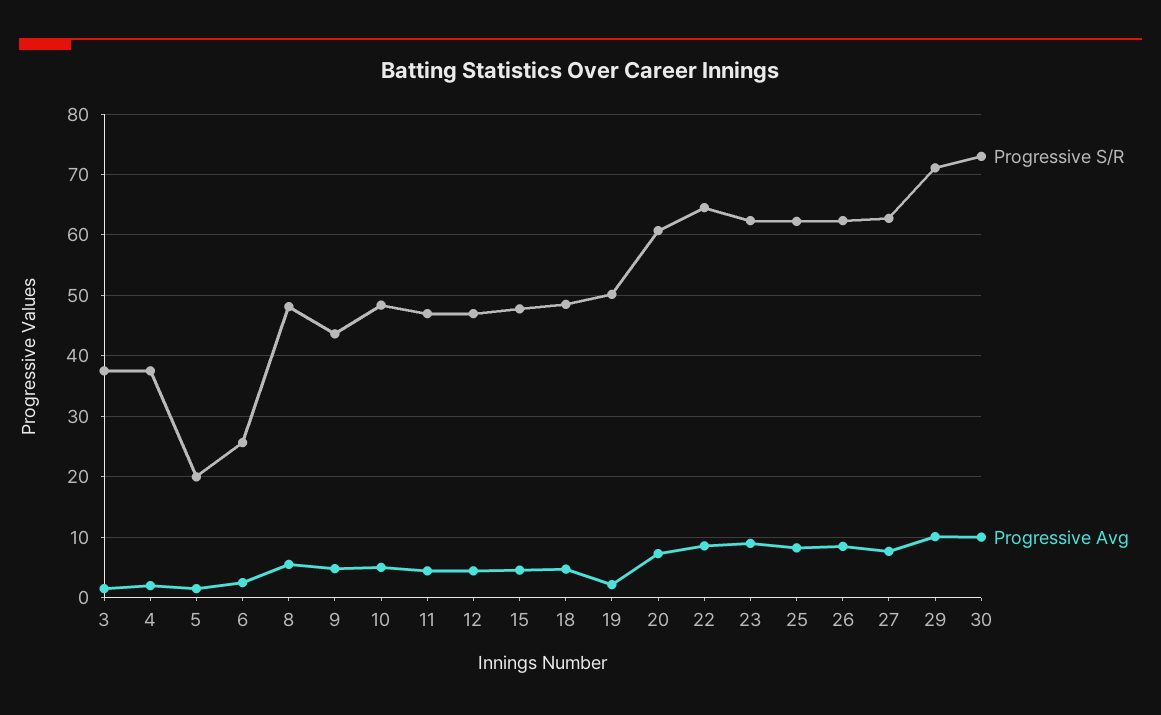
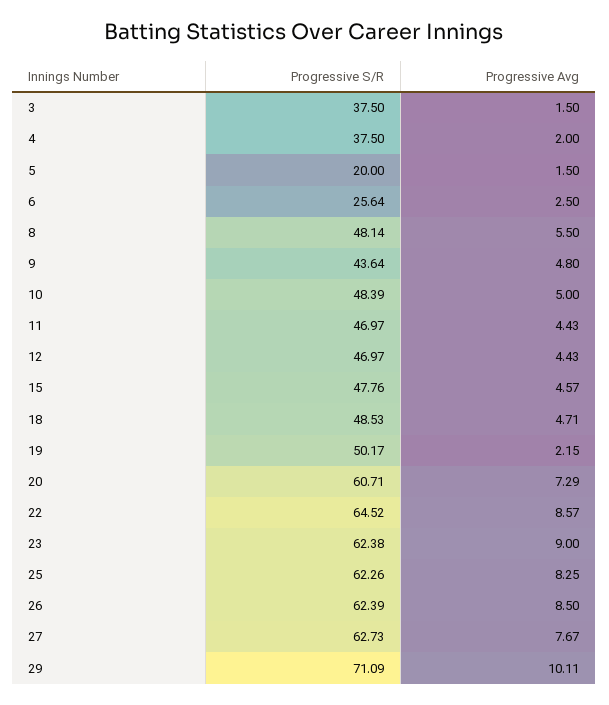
Progressive S/R, 30: 73 -> none
Progressive Avg, 30: 10 -> none

